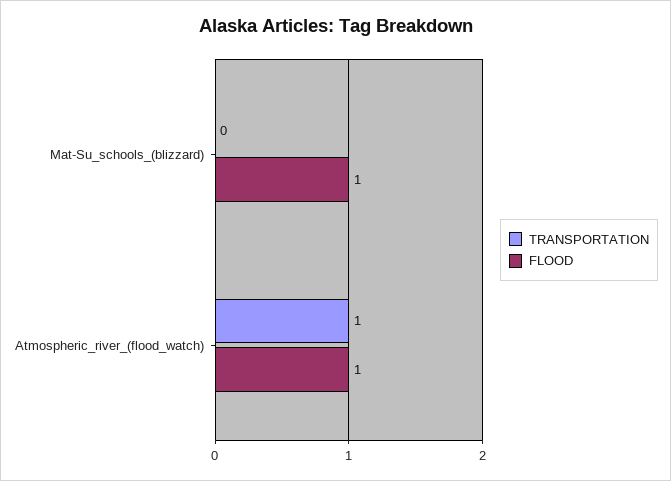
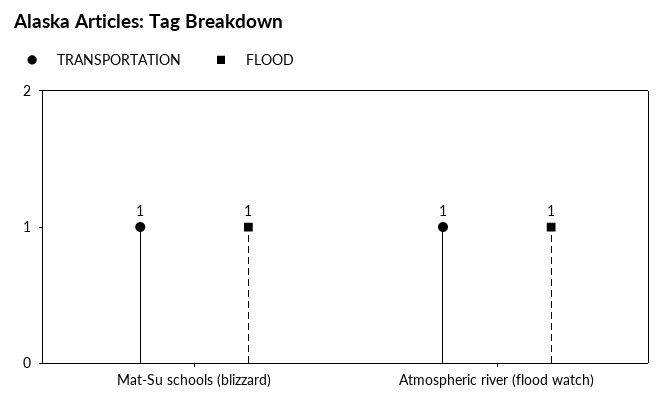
TRANSPORTATION, Mat-Su_schools_(blizzard): 0 -> 1

